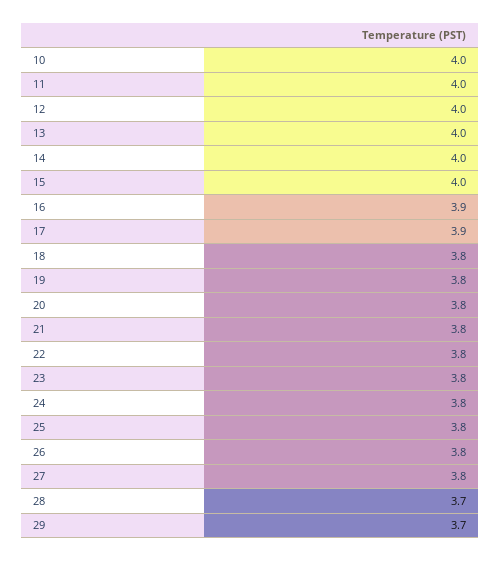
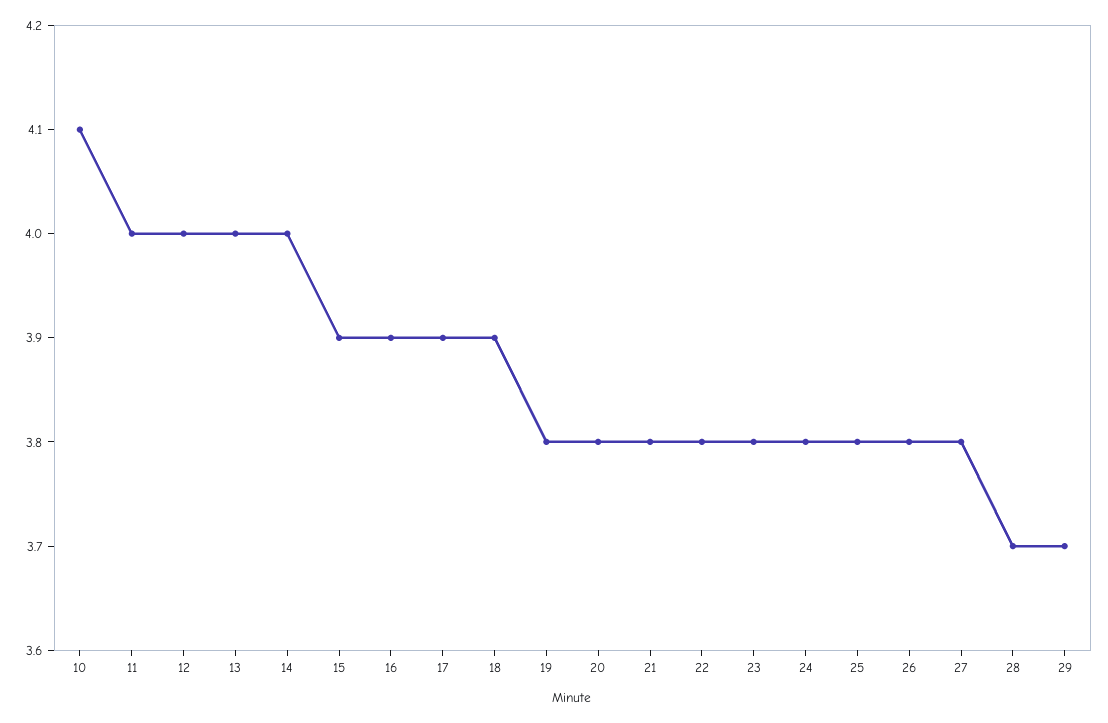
10: 4 -> 4.1
15: 4 -> 3.9
18: 3.8 -> 3.9

